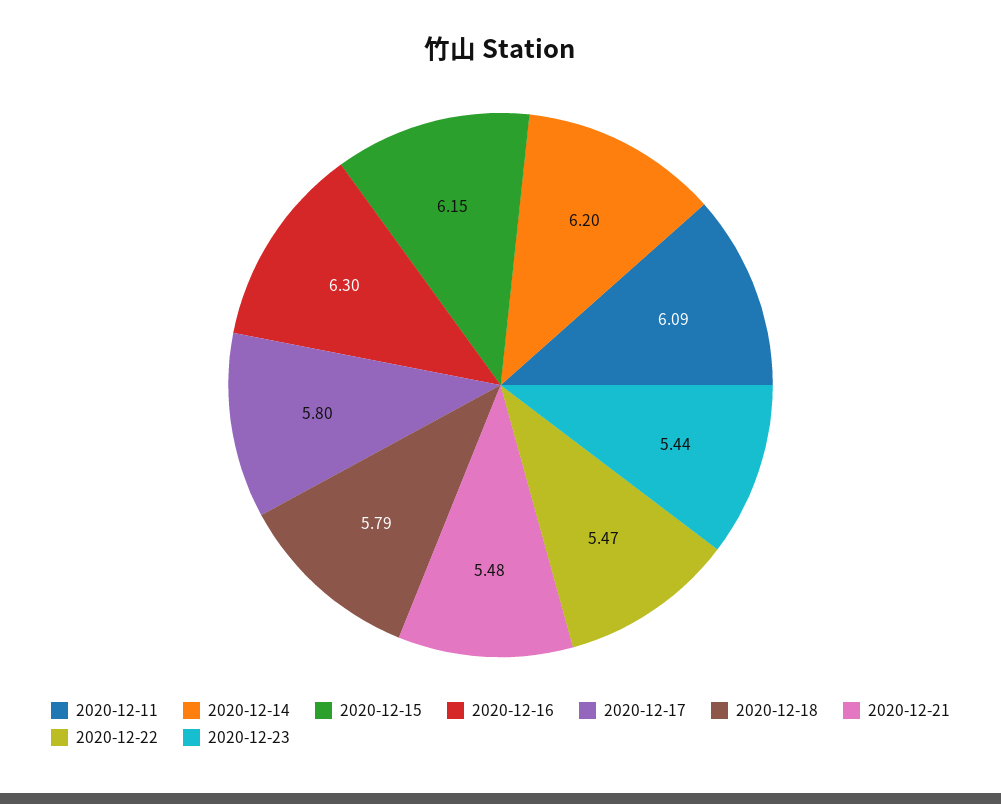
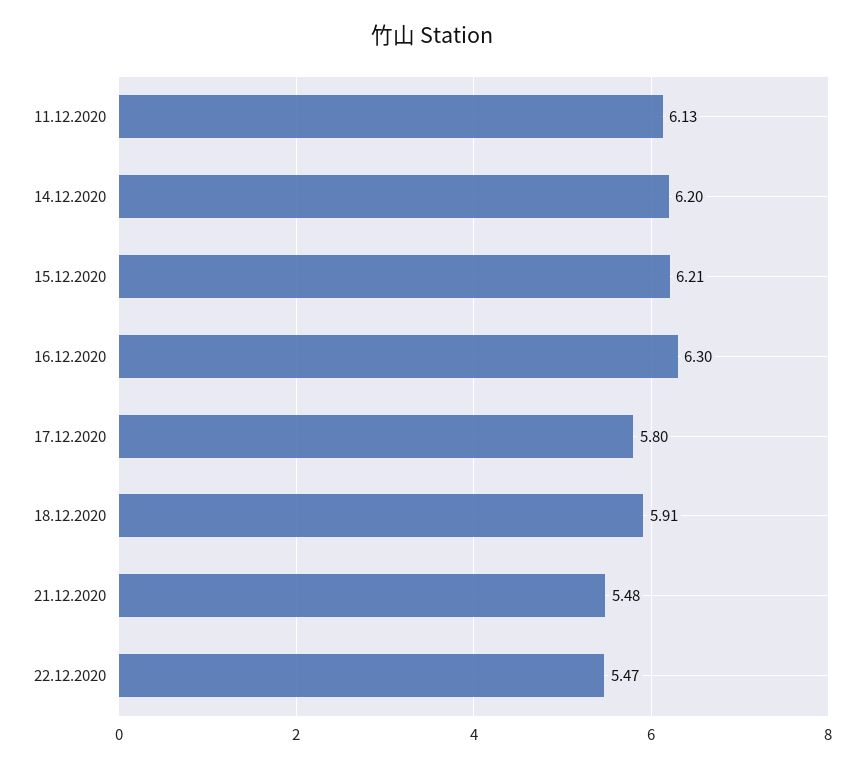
2020-12-11: 6.09 -> 6.13
2020-12-15: 6.15 -> 6.21
2020-12-18: 5.79 -> 5.91
2020-12-23: 5.44 -> none

